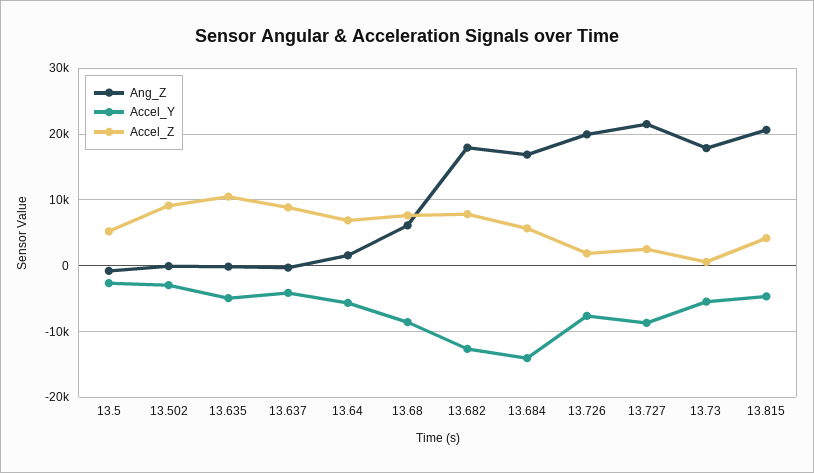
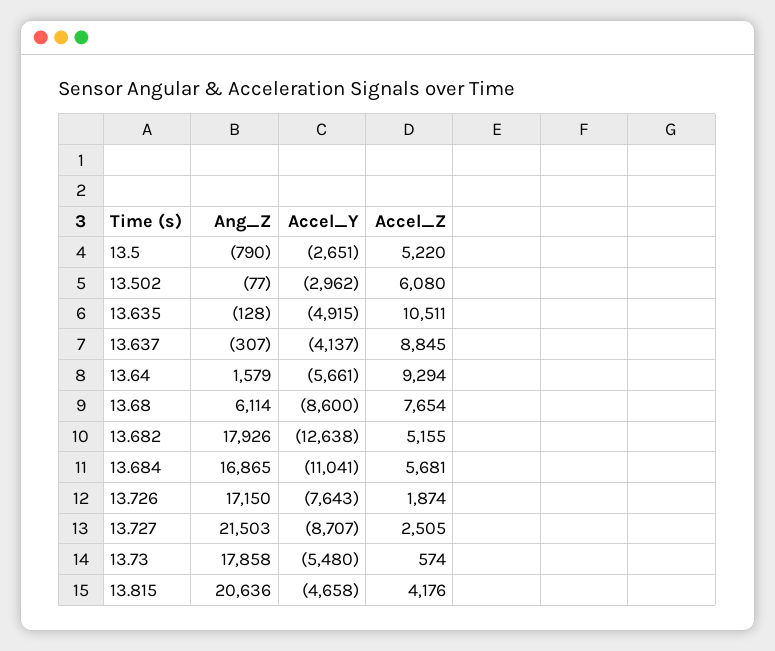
Accel_Z, 13.502: 9000 -> 6080
Accel_Z, 13.64: 7000 -> 9294
Accel_Z, 13.682: 8000 -> 5155
Accel_Y, 13.684: -14000 -> -11041
Ang_Z, 13.726: 20000 -> 17150

